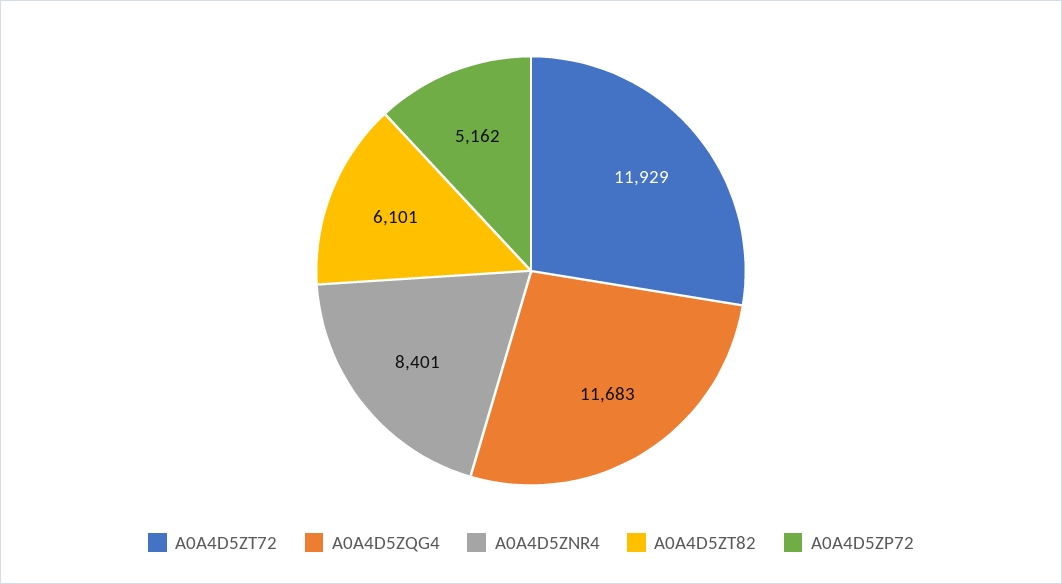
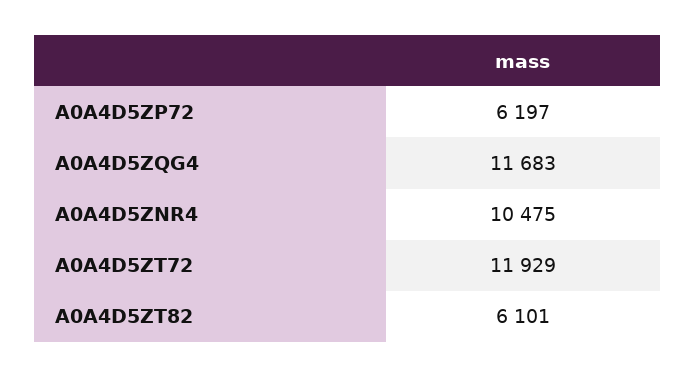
A0A4D5ZNR4: 8401 -> 10475
A0A4D5ZP72: 5162 -> 6197

